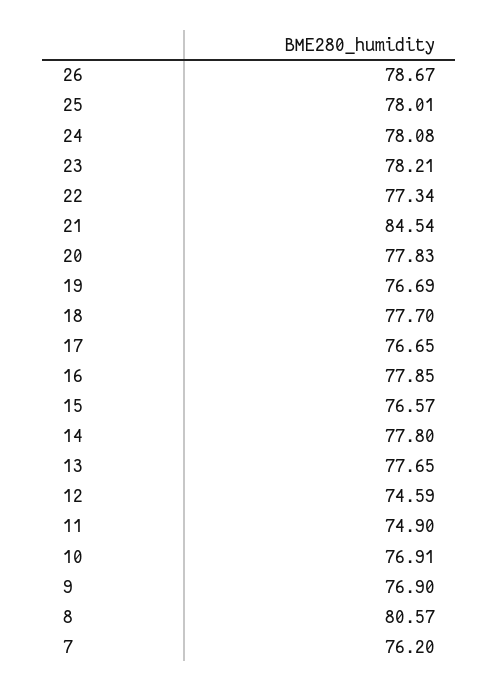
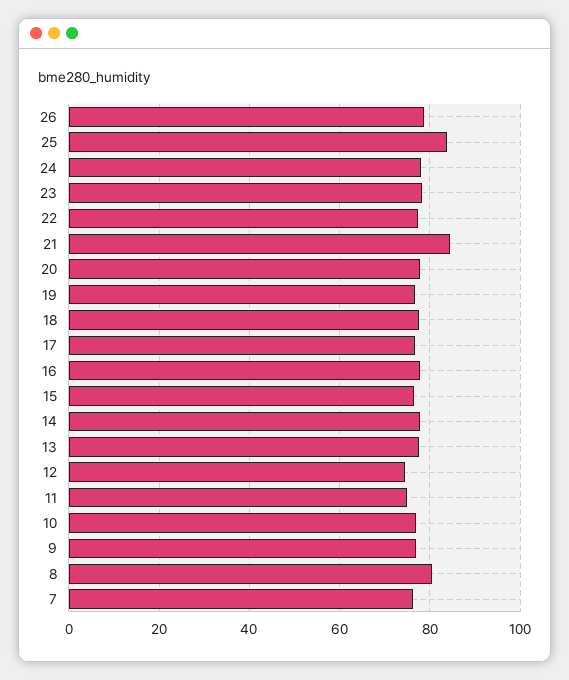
25: 78.01 -> 84

